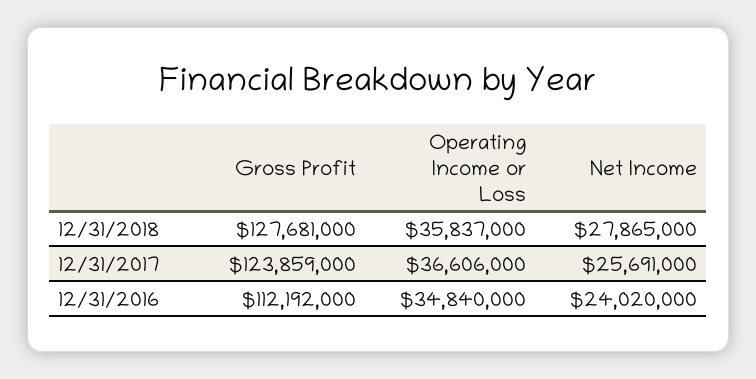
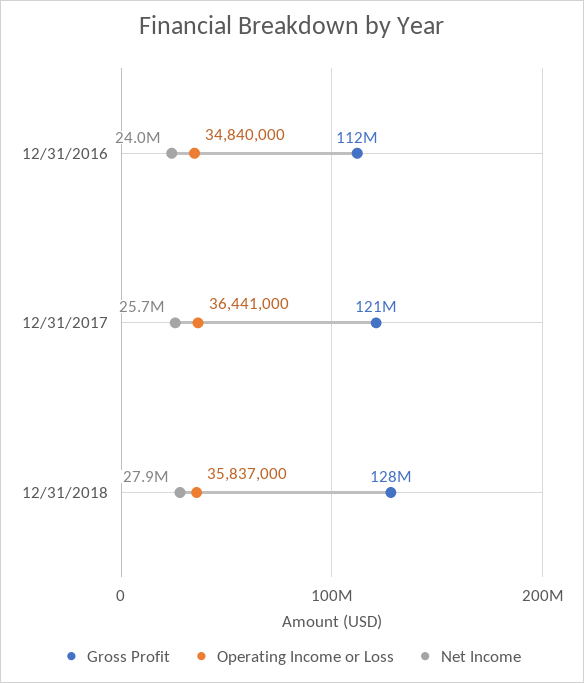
Gross Profit, 12/31/2017: 123859000 -> 121000000
Operating Income or Loss, 12/31/2017: 36606000 -> 36441000

